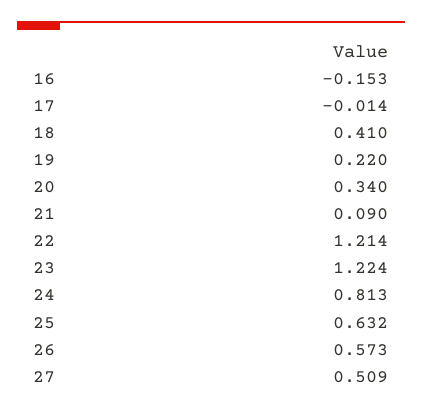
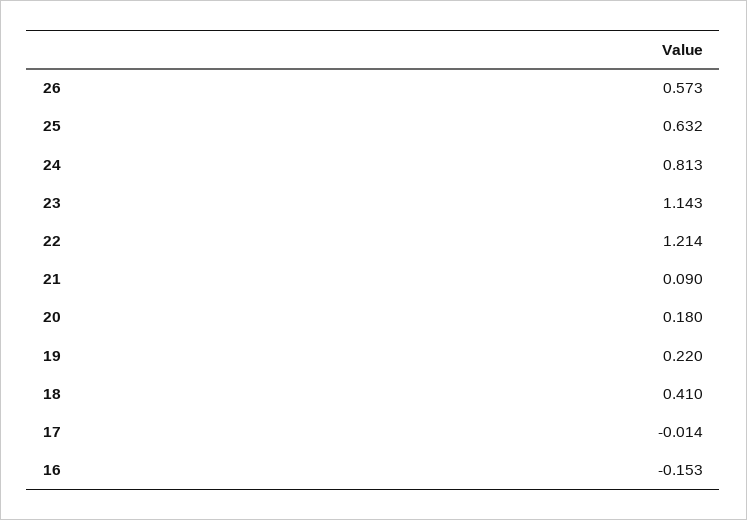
20: 0.34 -> 0.18
23: 1.224 -> 1.143
27: 0.509 -> none

